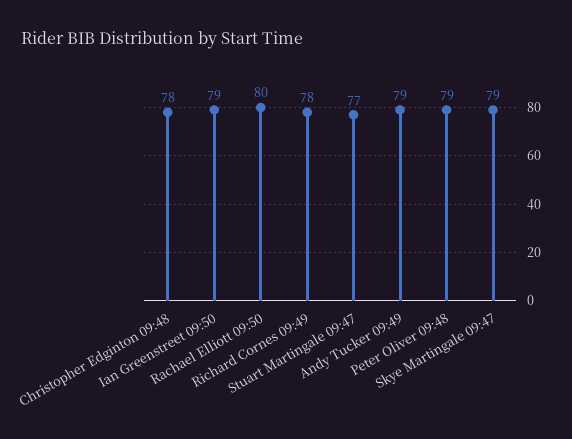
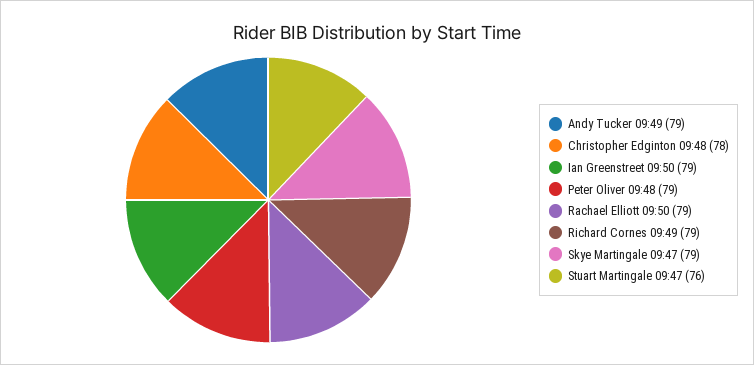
Rachael Elliott 09:50: 80 -> 79
Richard Cornes 09:49: 78 -> 79
Stuart Martingale 09:47: 77 -> 76

